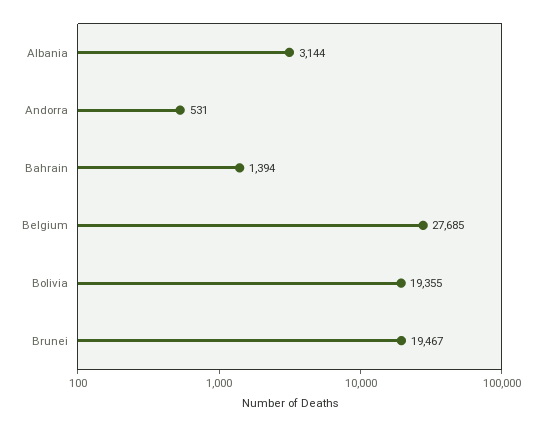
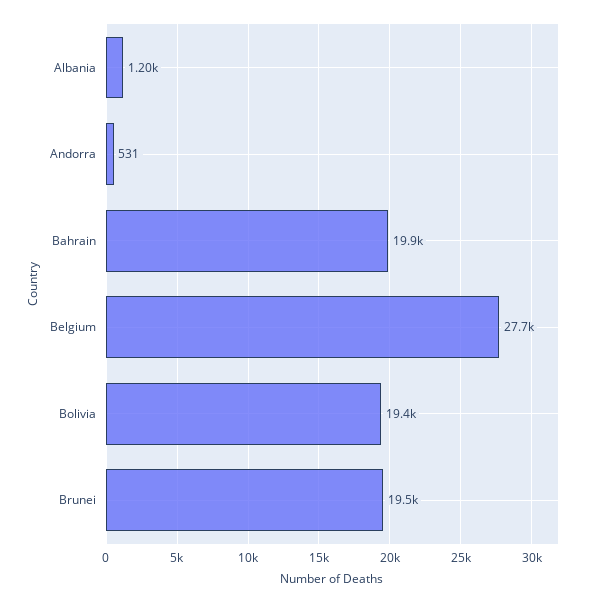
Albania: 3144 -> 1200
Bahrain: 1394 -> 19900

